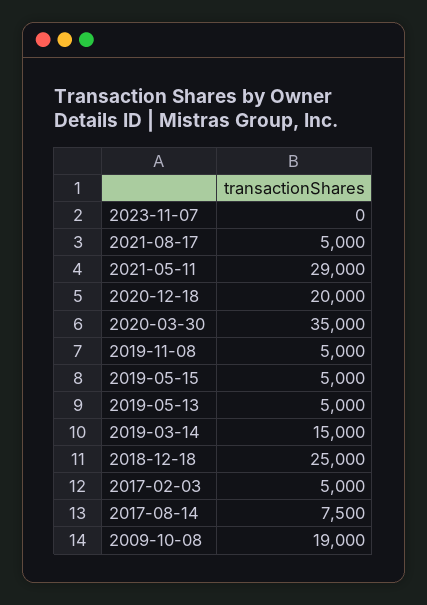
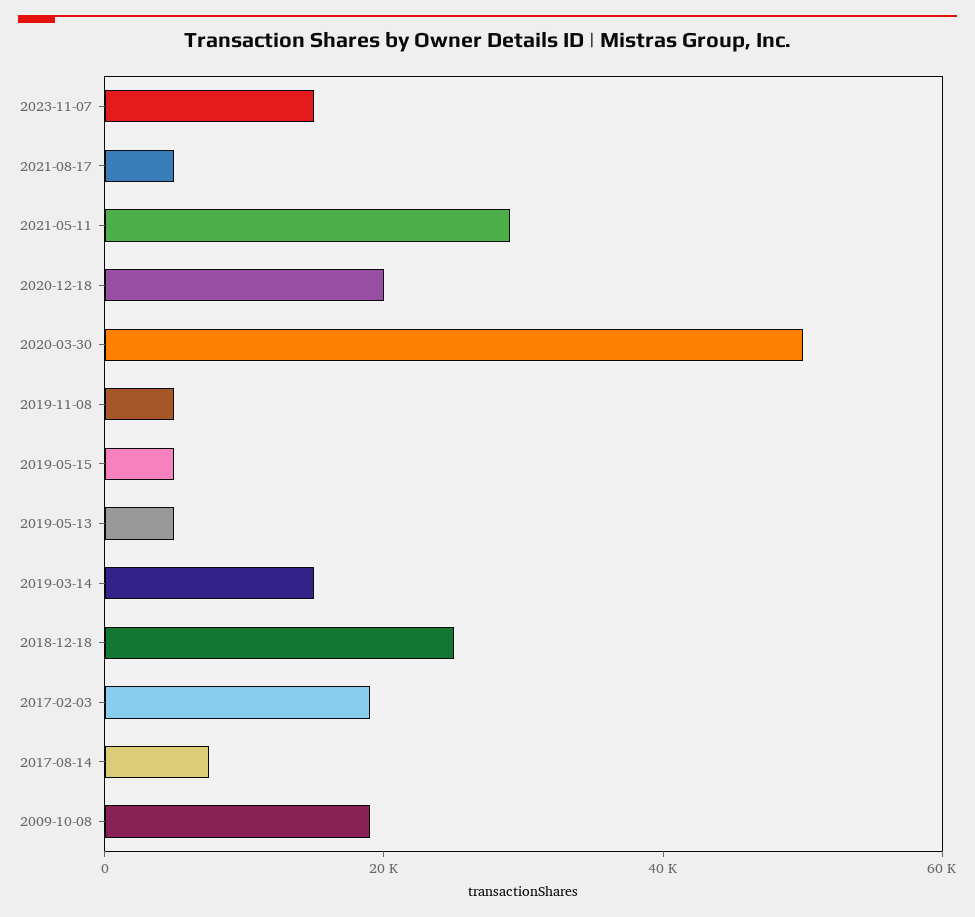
2023-11-07: 0 -> 15000
2020-03-30: 35000 -> 50000
2017-02-03: 5000 -> 20000

